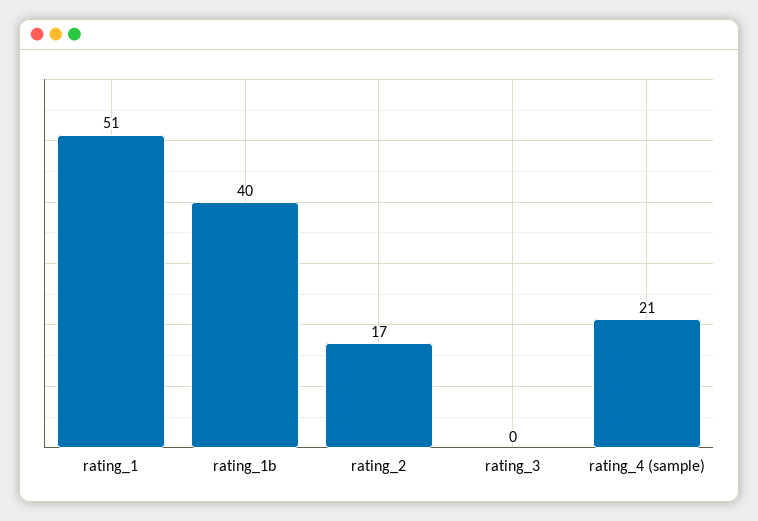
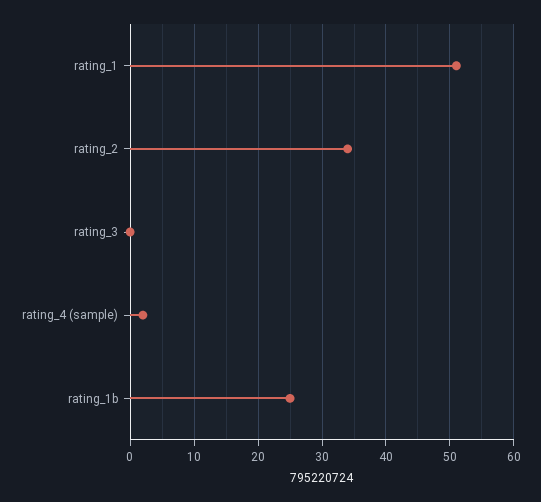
rating_1b: 40 -> 25
rating_2: 17 -> 34
rating_4 (sample): 21 -> 2

